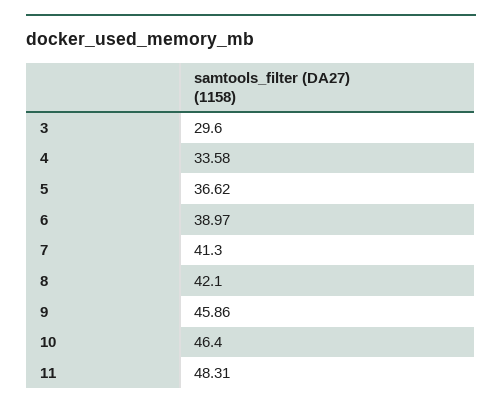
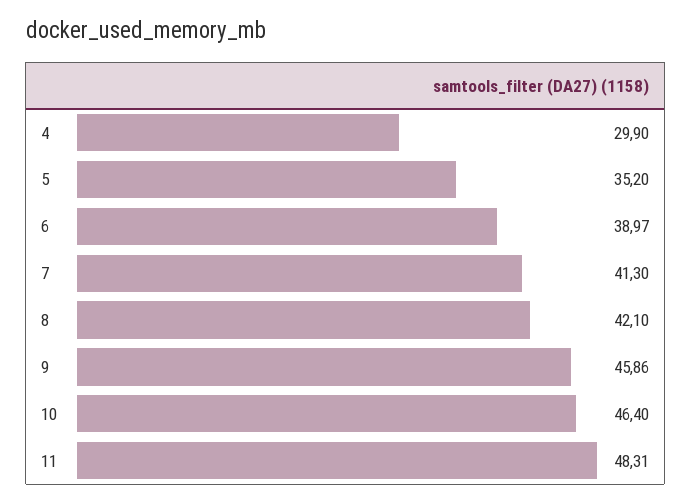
3: 29.6 -> none
4: 33.58 -> 29.9
5: 36.62 -> 35.2

